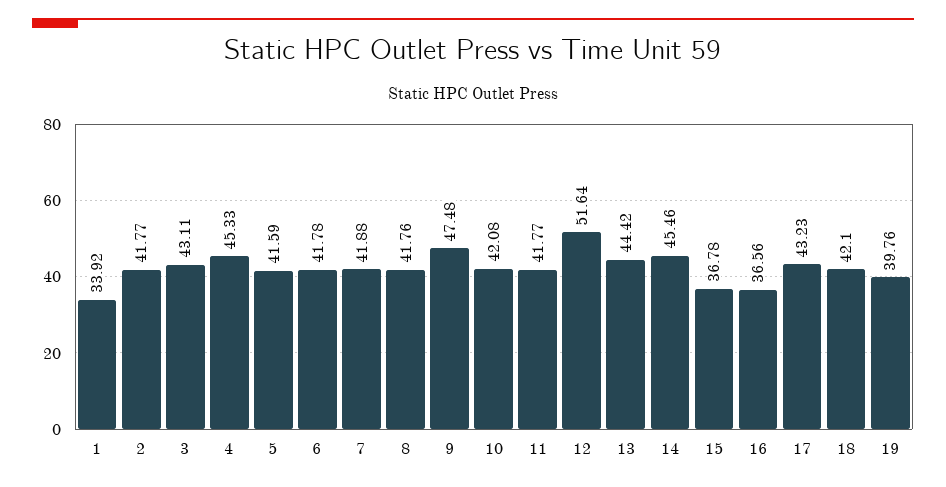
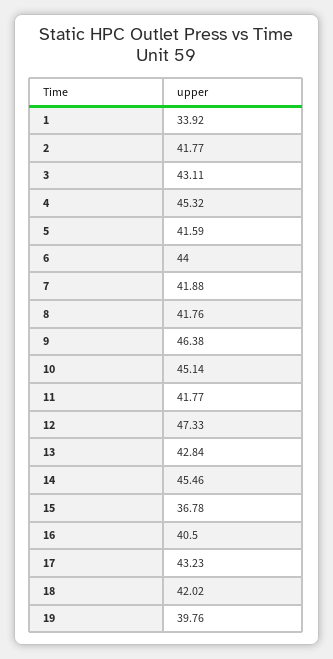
4: 45.33 -> 45.32
6: 41.78 -> 44
9: 47.48 -> 46.38
10: 42.08 -> 45.14
12: 51.64 -> 47.33
13: 44.42 -> 42.84
16: 36.56 -> 40.5
18: 42.1 -> 42.02

